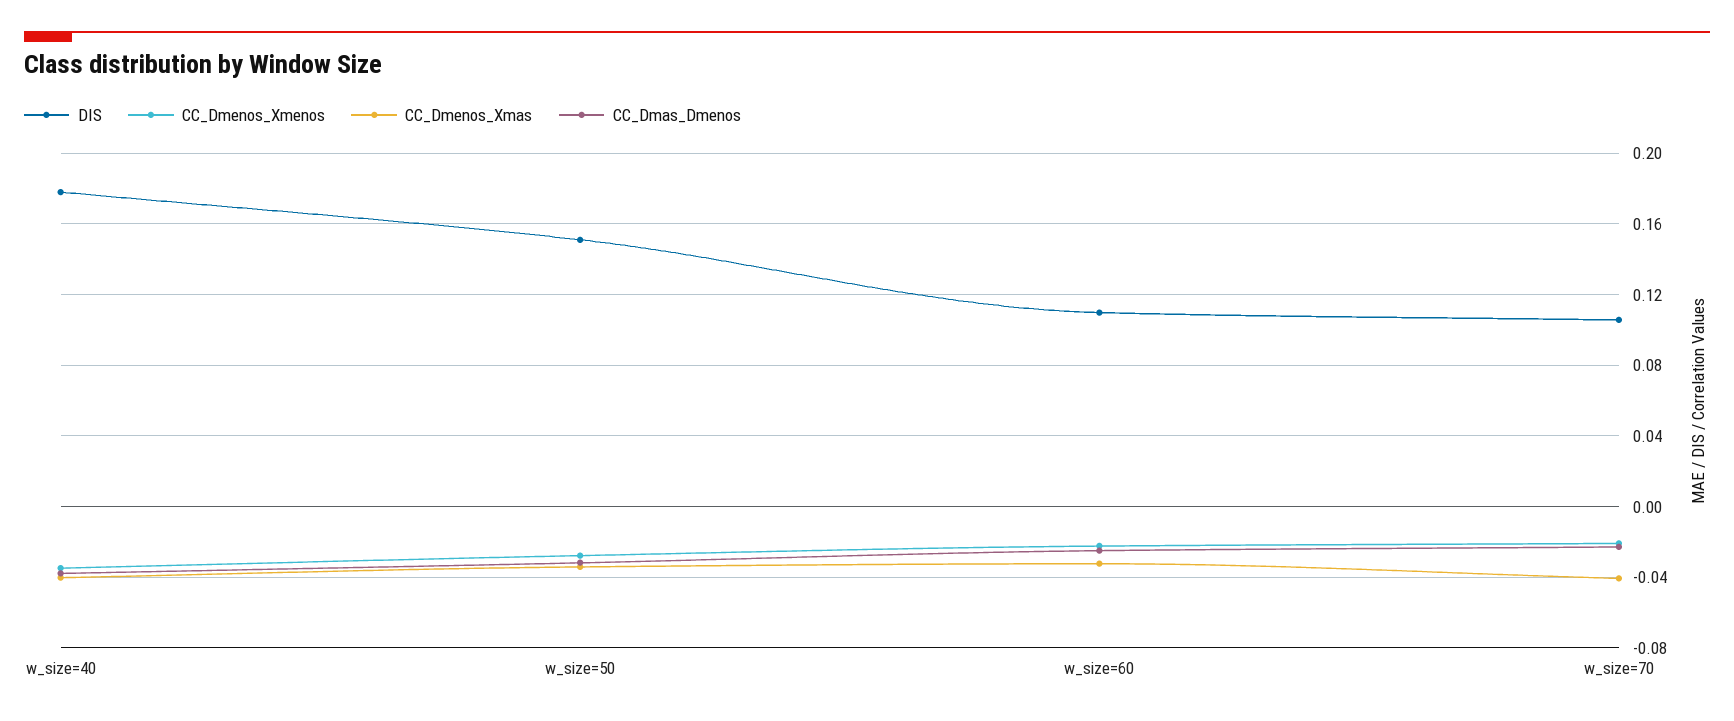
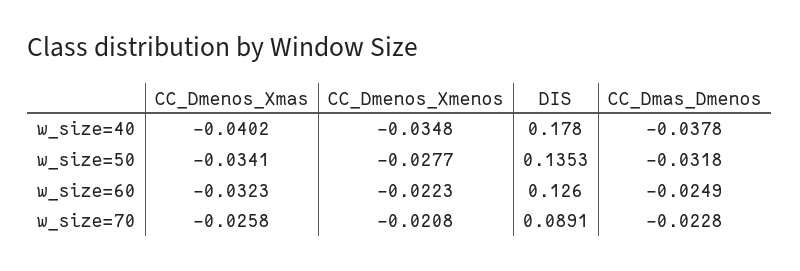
DIS, w_size=50: 0.15 -> 0.1353
DIS, w_size=60: 0.11 -> 0.126
DIS, w_size=70: 0.105 -> 0.0891
CC_Dmenos_Xmas, w_size=70: -0.04 -> -0.0258

